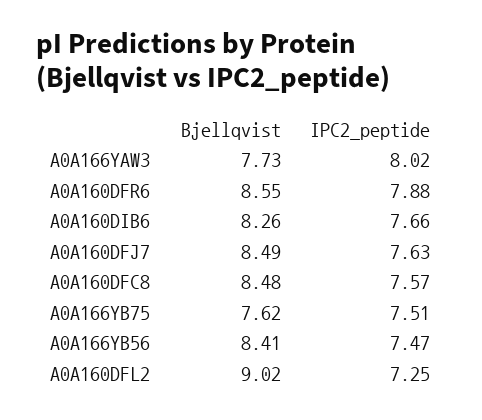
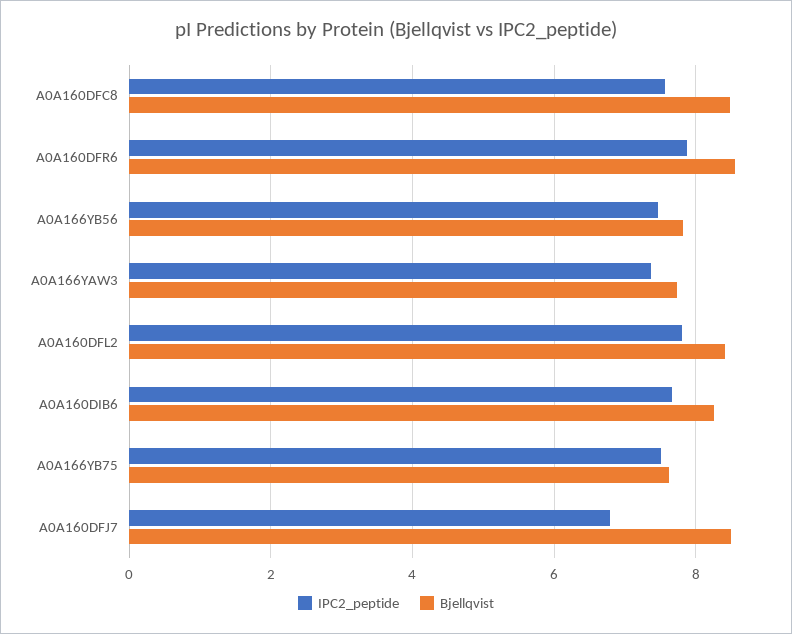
IPC2_peptide, A0A166YAW3: 8.02 -> 7.4
IPC2_peptide, A0A160DFJ7: 7.63 -> 6.8
Bjellqvist, A0A166YB56: 8.41 -> 7.8
Bjellqvist, A0A160DFL2: 9.02 -> 8.4
IPC2_peptide, A0A160DFL2: 7.25 -> 7.8

